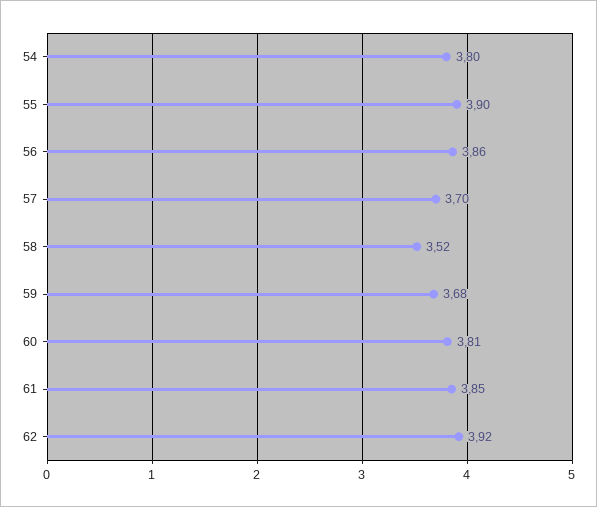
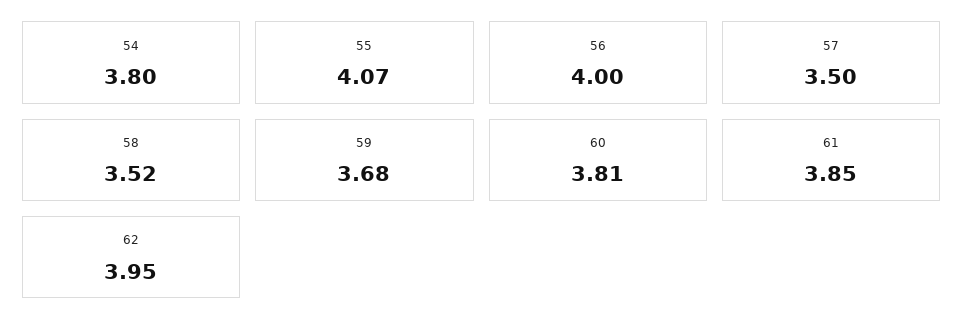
55: 3.9 -> 4.07
56: 3.86 -> 4
57: 3.7 -> 3.5
62: 3.92 -> 3.95

